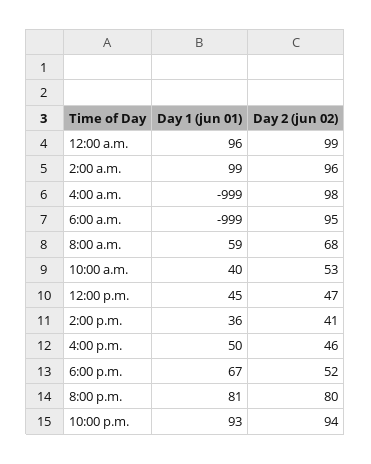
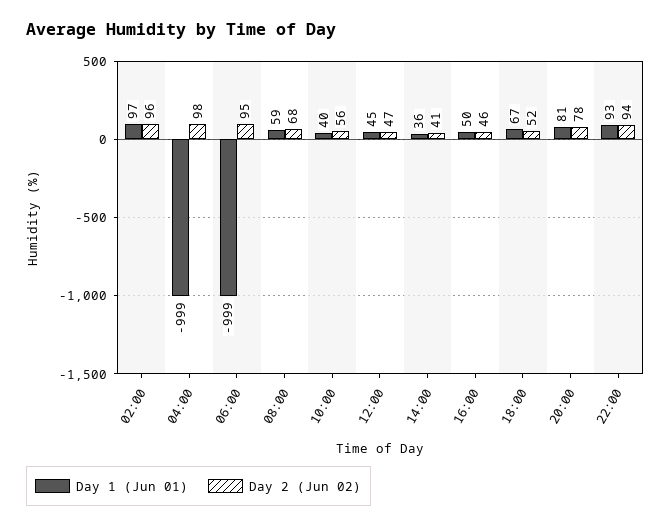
Day 1 (jun 01), 12:00 a.m.: 96 -> none
Day 2 (jun 02), 12:00 a.m.: 99 -> none
Day 1 (jun 01), 2:00 a.m.: 99 -> 97
Day 2 (jun 02), 10:00 a.m.: 53 -> 56
Day 2 (jun 02), 8:00 p.m.: 80 -> 78

